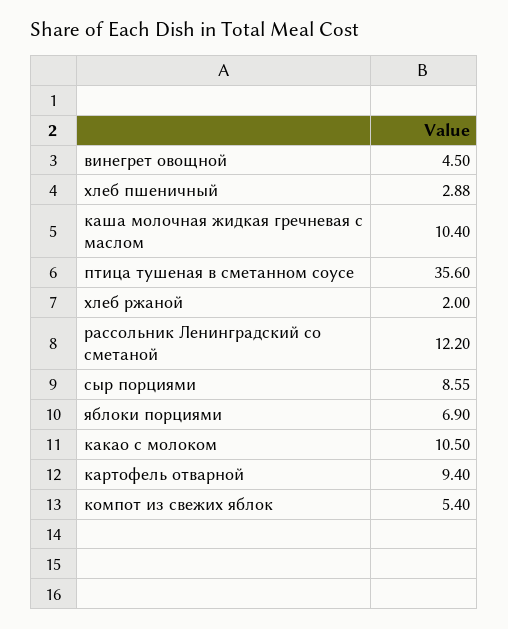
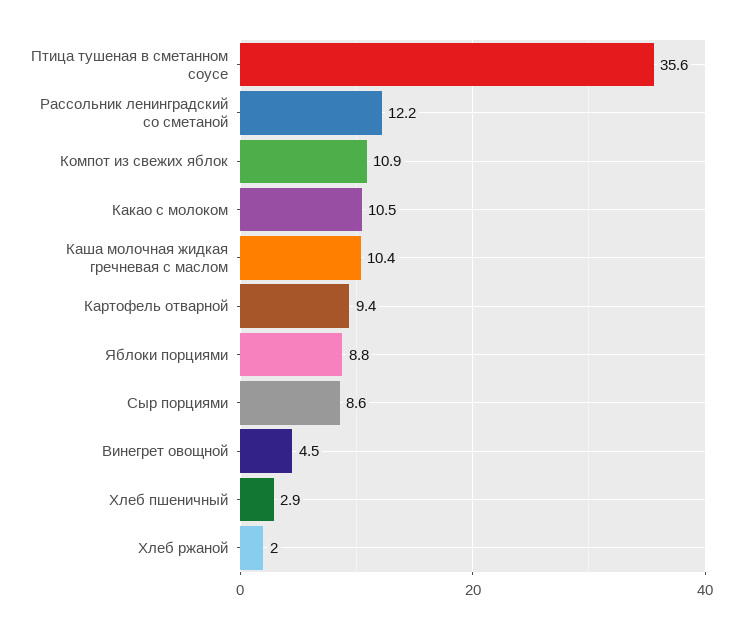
яблоки порциями: 6.9 -> 8.8
компот из свежих яблок: 5.4 -> 10.9

